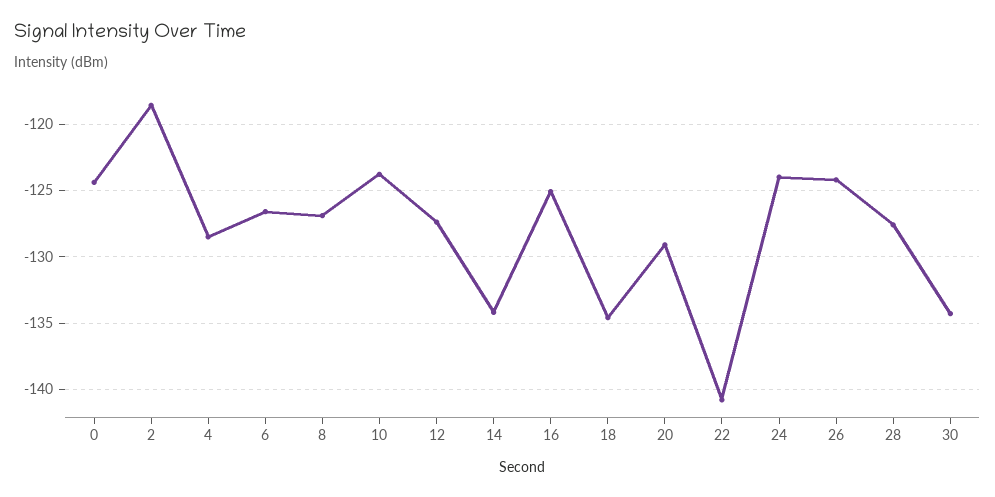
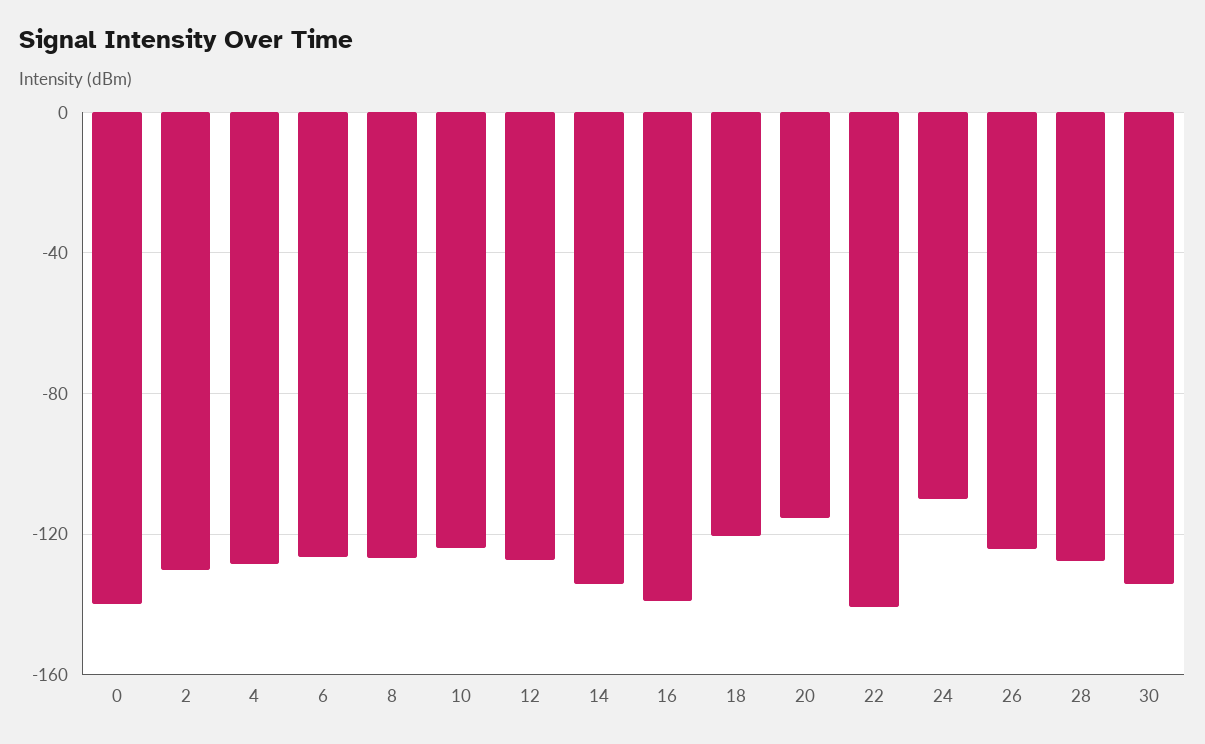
0: -124.5 -> -140
2: -118.5 -> -130
16: -125 -> -140
18: -134.5 -> -120
20: -129 -> -115
24: -124 -> -110

